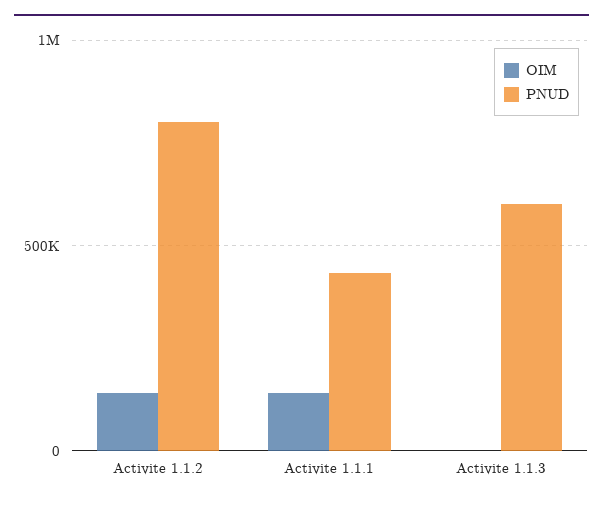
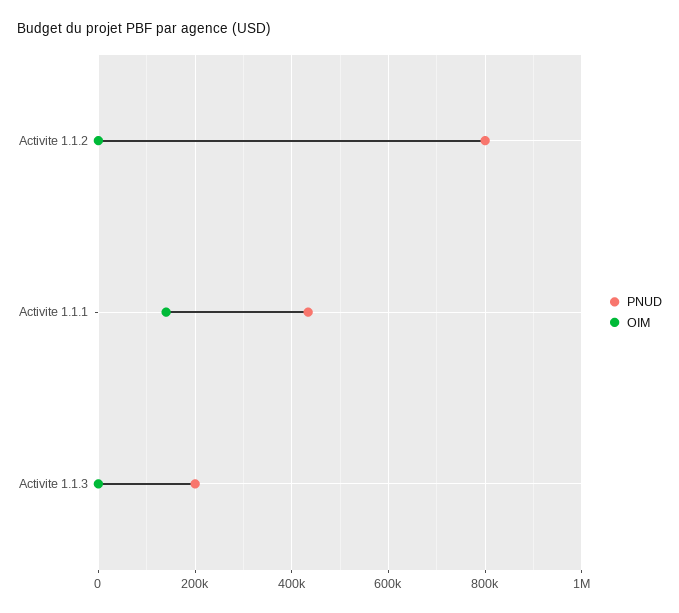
OIM, Activite 1.1.2: 150000 -> 0
PNUD, Activite 1.1.3: 600000 -> 200000

